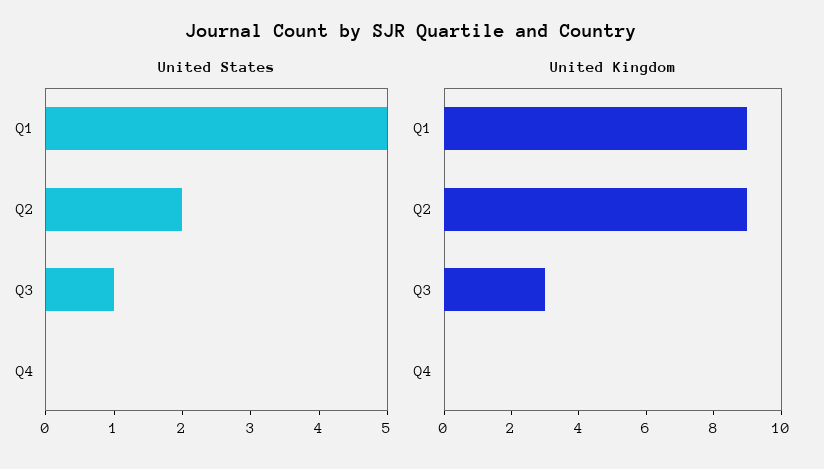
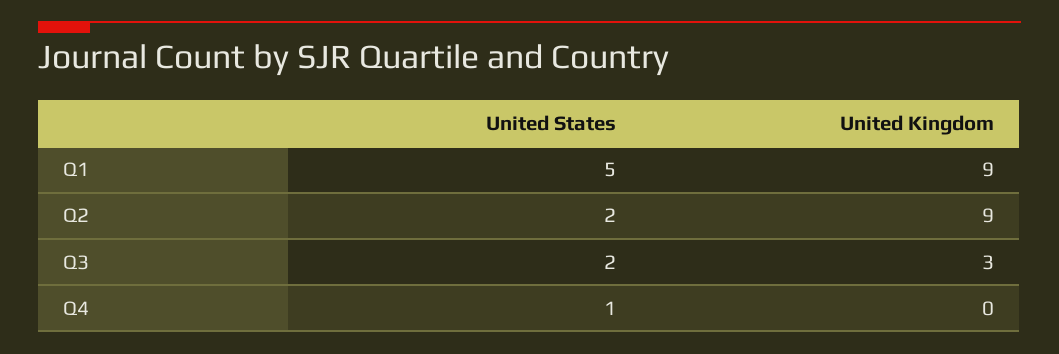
United States, Q3: 1 -> 2
United States, Q4: 0 -> 1

